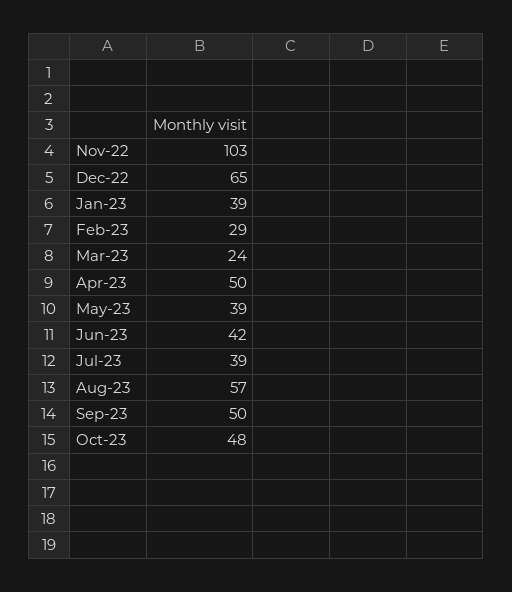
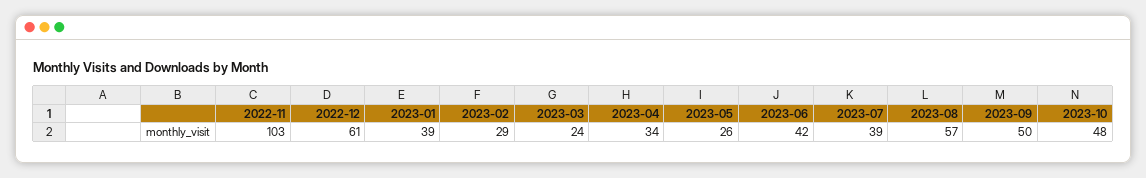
Dec-22: 65 -> 61
Apr-23: 50 -> 34
May-23: 39 -> 26

